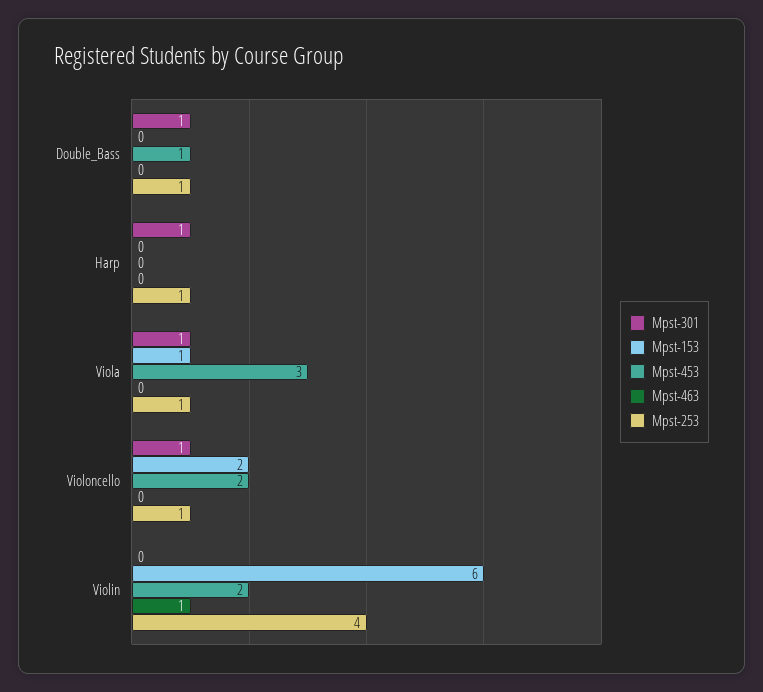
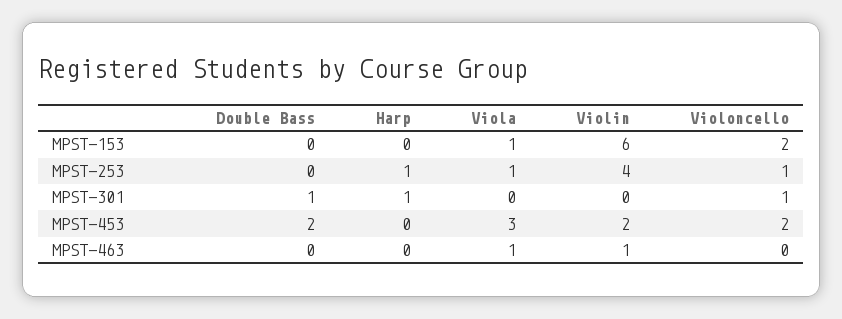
Mpst-453, Double_Bass: 1 -> 2
Mpst-253, Double_Bass: 1 -> 0
Mpst-301, Viola: 1 -> 0
Mpst-463, Viola: 0 -> 1

